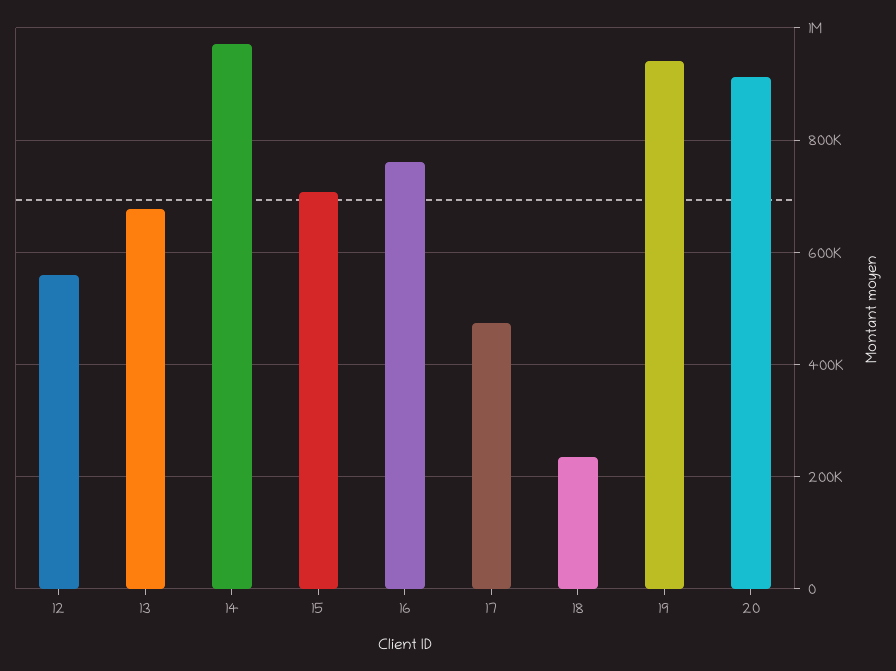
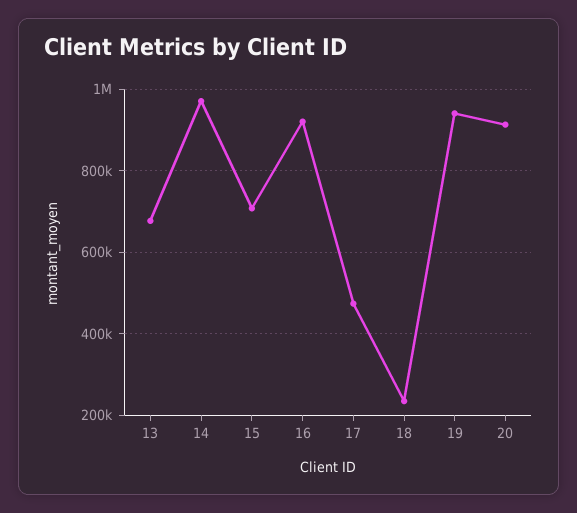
12: 560000 -> none
16: 760000 -> 920000

